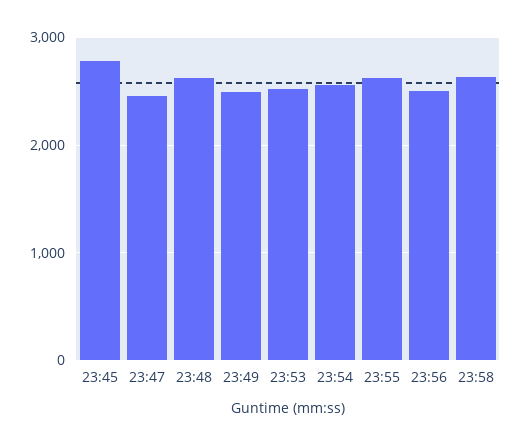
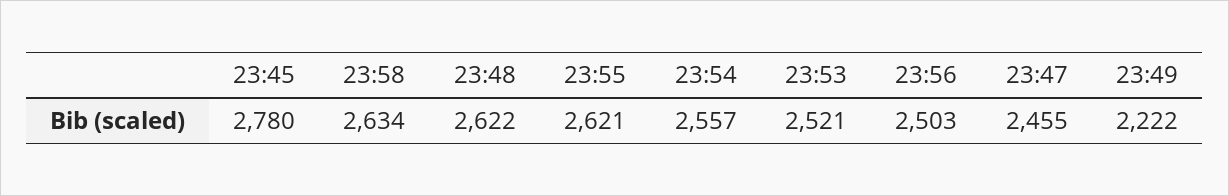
23:49: 2500 -> 2222

